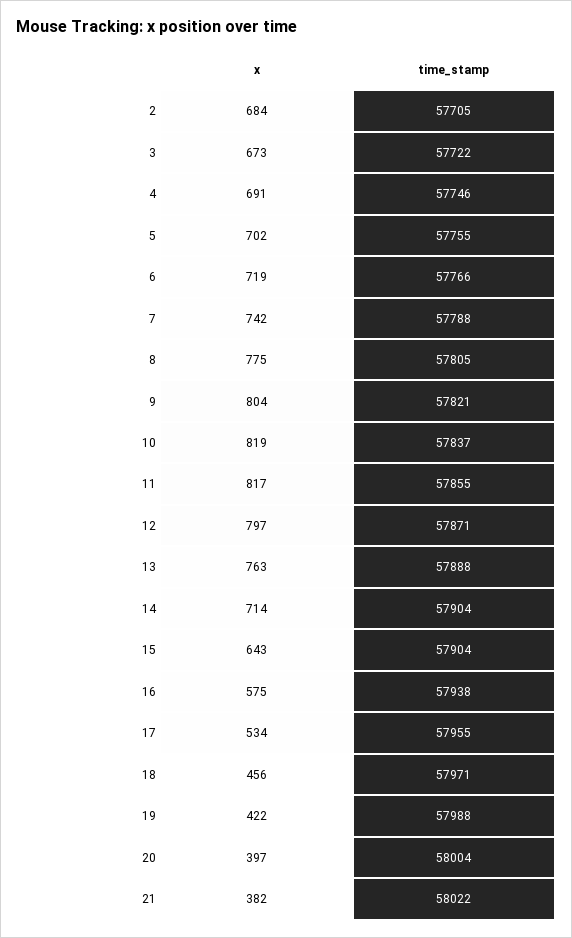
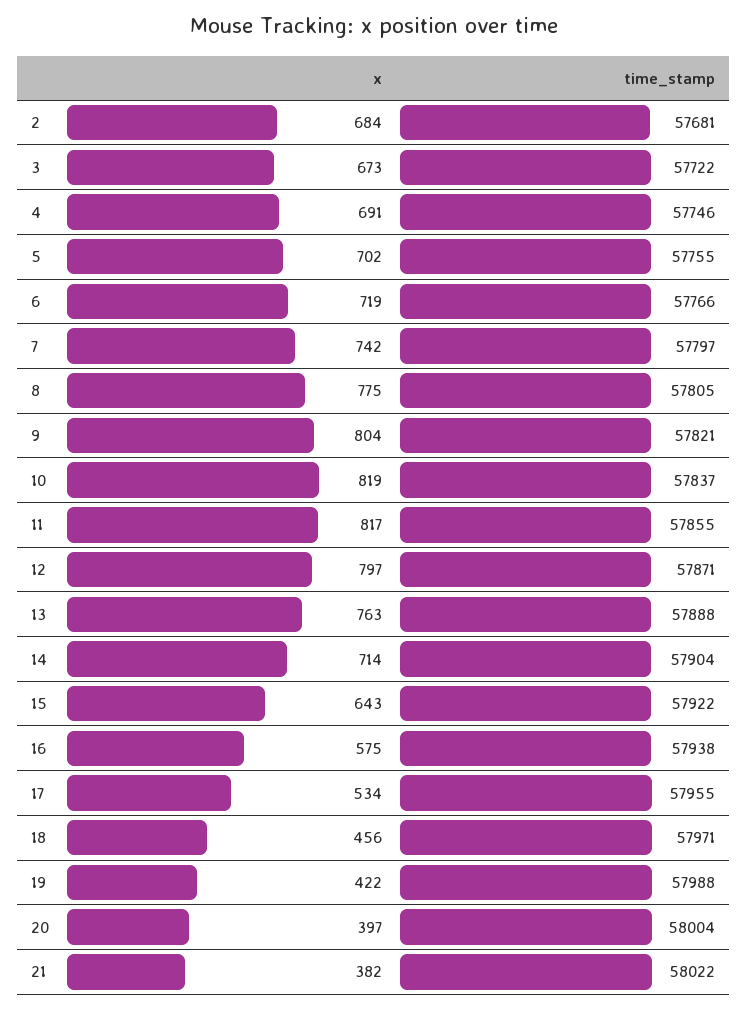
time_stamp, 2: 57705 -> 57681
time_stamp, 7: 57788 -> 57797
time_stamp, 15: 57904 -> 57922

